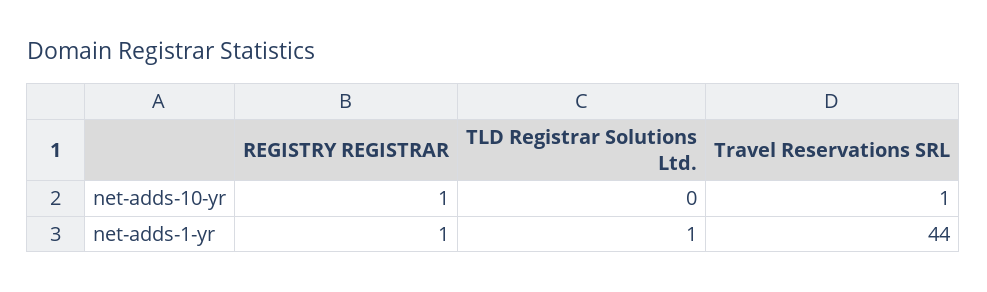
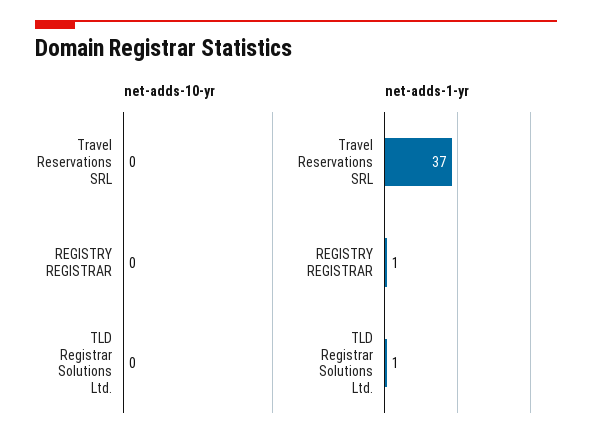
net-adds-10-yr, REGISTRY REGISTRAR: 1 -> 0
net-adds-10-yr, Travel Reservations SRL: 1 -> 0
net-adds-1-yr, Travel Reservations SRL: 44 -> 37

